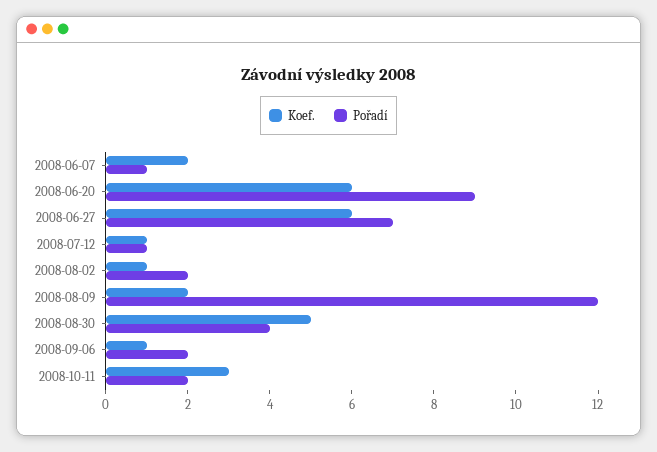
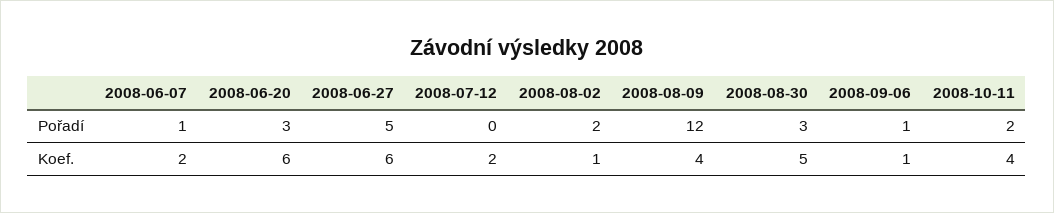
Pořadí, 2008-06-20: 9 -> 3
Pořadí, 2008-06-27: 7 -> 5
Koef., 2008-07-12: 1 -> 2
Pořadí, 2008-07-12: 1 -> 0
Koef., 2008-08-09: 2 -> 4
Pořadí, 2008-08-30: 4 -> 3
Pořadí, 2008-09-06: 2 -> 1
Koef., 2008-10-11: 3 -> 4

